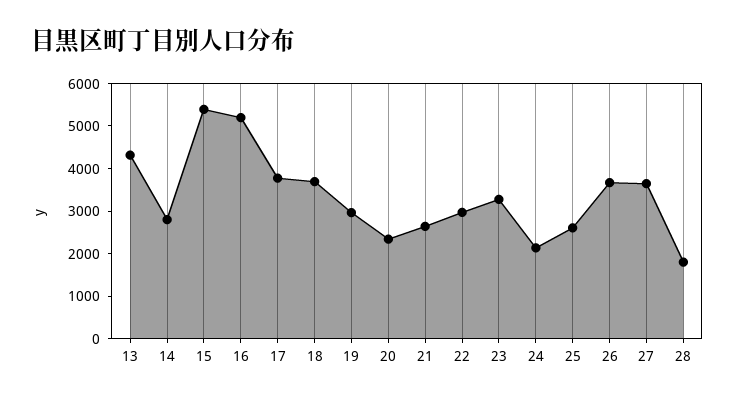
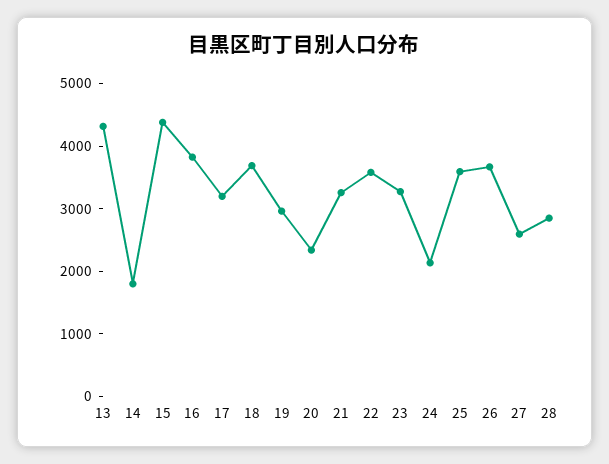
14: 2800 -> 1800
15: 5400 -> 4400
16: 5200 -> 3800
17: 3800 -> 3200
21: 2600 -> 3200
22: 3000 -> 3600
25: 2600 -> 3600
27: 3600 -> 2600
28: 1800 -> 2800

